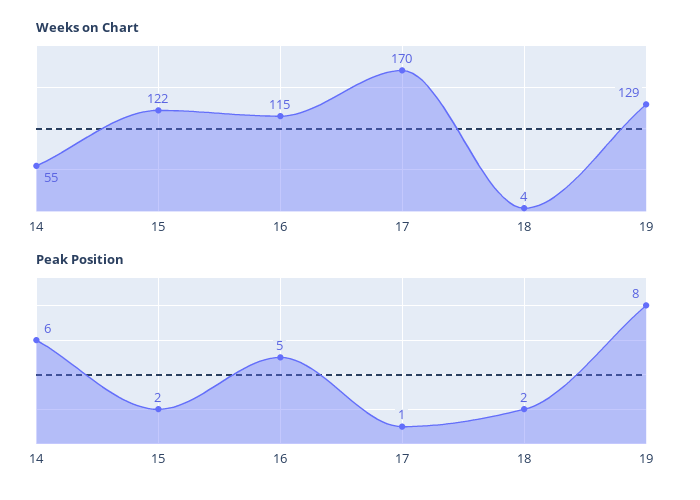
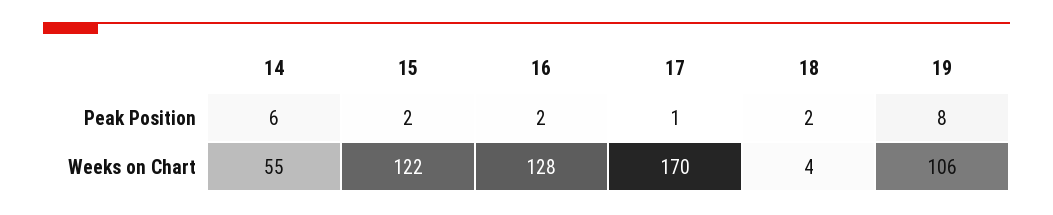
Weeks on Chart, 16: 115 -> 128
Weeks on Chart, 19: 129 -> 106
Peak Position, 16: 5 -> 2

